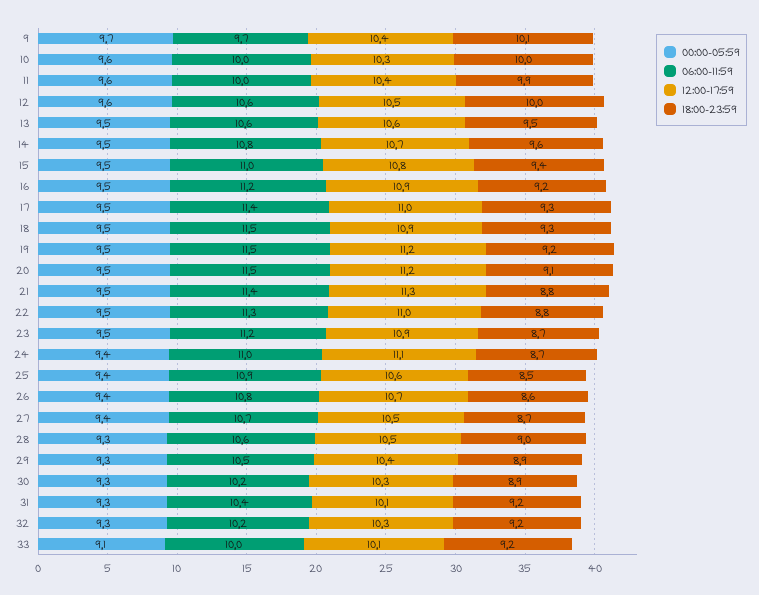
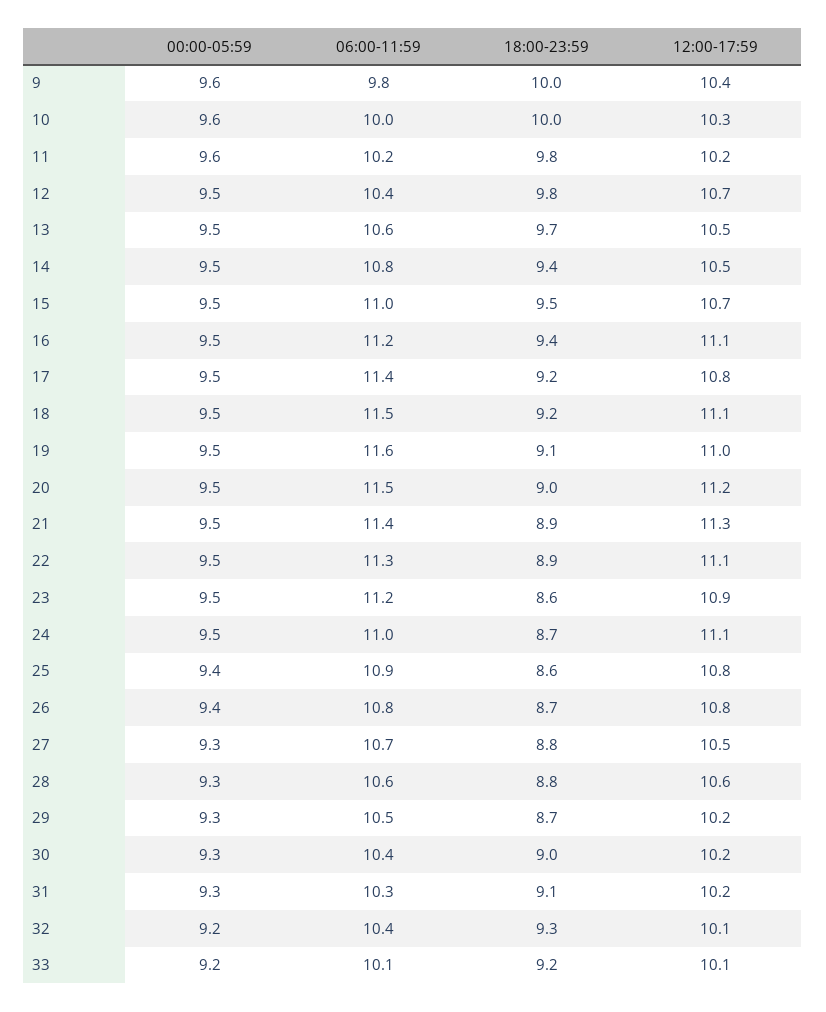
00:00-05:59, 9: 9.7 -> 9.6
06:00-11:59, 9: 9.7 -> 9.8
18:00-23:59, 9: 10.1 -> 10
06:00-11:59, 11: 10 -> 10.2
12:00-17:59, 11: 10.4 -> 10.2
18:00-23:59, 11: 9.9 -> 9.8
00:00-05:59, 12: 9.6 -> 9.5
06:00-11:59, 12: 10.6 -> 10.4
12:00-17:59, 12: 10.5 -> 10.7
18:00-23:59, 12: 10 -> 9.8
12:00-17:59, 13: 10.6 -> 10.5
18:00-23:59, 13: 9.5 -> 9.7
12:00-17:59, 14: 10.7 -> 10.5
18:00-23:59, 14: 9.6 -> 9.4
12:00-17:59, 15: 10.8 -> 10.7
18:00-23:59, 15: 9.4 -> 9.5
12:00-17:59, 16: 10.9 -> 11.1
18:00-23:59, 16: 9.2 -> 9.4
12:00-17:59, 17: 11 -> 10.8
18:00-23:59, 17: 9.3 -> 9.2
12:00-17:59, 18: 10.9 -> 11.1
18:00-23:59, 18: 9.3 -> 9.2
06:00-11:59, 19: 11.5 -> 11.6
12:00-17:59, 19: 11.2 -> 11
18:00-23:59, 19: 9.2 -> 9.1
18:00-23:59, 20: 9.1 -> 9
18:00-23:59, 21: 8.8 -> 8.9
12:00-17:59, 22: 11 -> 11.1
18:00-23:59, 22: 8.8 -> 8.9
18:00-23:59, 23: 8.7 -> 8.6
00:00-05:59, 24: 9.4 -> 9.5
12:00-17:59, 25: 10.6 -> 10.8
18:00-23:59, 25: 8.5 -> 8.6
12:00-17:59, 26: 10.7 -> 10.8
18:00-23:59, 26: 8.6 -> 8.7
00:00-05:59, 27: 9.4 -> 9.3
18:00-23:59, 27: 8.7 -> 8.8
12:00-17:59, 28: 10.5 -> 10.6
18:00-23:59, 28: 9 -> 8.8
12:00-17:59, 29: 10.4 -> 10.2
18:00-23:59, 29: 8.9 -> 8.7
06:00-11:59, 30: 10.2 -> 10.4
12:00-17:59, 30: 10.3 -> 10.2
18:00-23:59, 30: 8.9 -> 9
06:00-11:59, 31: 10.4 -> 10.3
12:00-17:59, 31: 10.1 -> 10.2
18:00-23:59, 31: 9.2 -> 9.1
00:00-05:59, 32: 9.3 -> 9.2
06:00-11:59, 32: 10.2 -> 10.4
12:00-17:59, 32: 10.3 -> 10.1
18:00-23:59, 32: 9.2 -> 9.3
00:00-05:59, 33: 9.1 -> 9.2
06:00-11:59, 33: 10 -> 10.1

